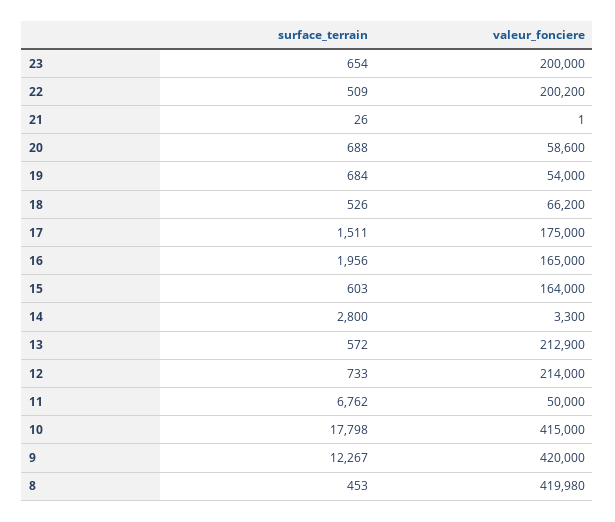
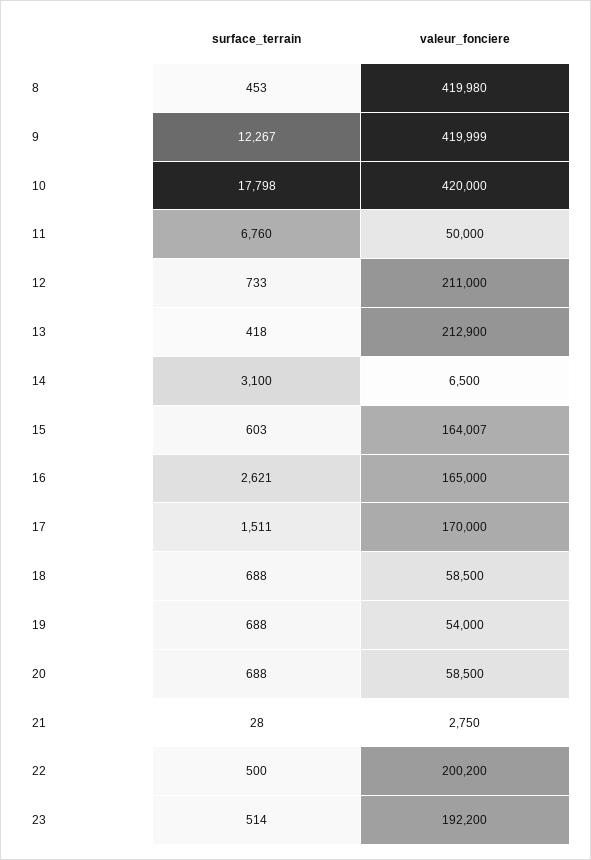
surface_terrain, 23: 654 -> 514
valeur_fonciere, 23: 200000 -> 192200
surface_terrain, 22: 509 -> 500
surface_terrain, 21: 26 -> 28
valeur_fonciere, 21: 1 -> 2750
valeur_fonciere, 20: 58600 -> 58500
surface_terrain, 19: 684 -> 688
surface_terrain, 18: 526 -> 688
valeur_fonciere, 18: 66200 -> 58500
valeur_fonciere, 17: 175000 -> 170000
surface_terrain, 16: 1956 -> 2621
valeur_fonciere, 15: 164000 -> 164007
surface_terrain, 14: 2800 -> 3100
valeur_fonciere, 14: 3300 -> 6500
surface_terrain, 13: 572 -> 418
valeur_fonciere, 12: 214000 -> 211000
surface_terrain, 11: 6762 -> 6760
valeur_fonciere, 10: 415000 -> 420000
valeur_fonciere, 9: 420000 -> 419999

